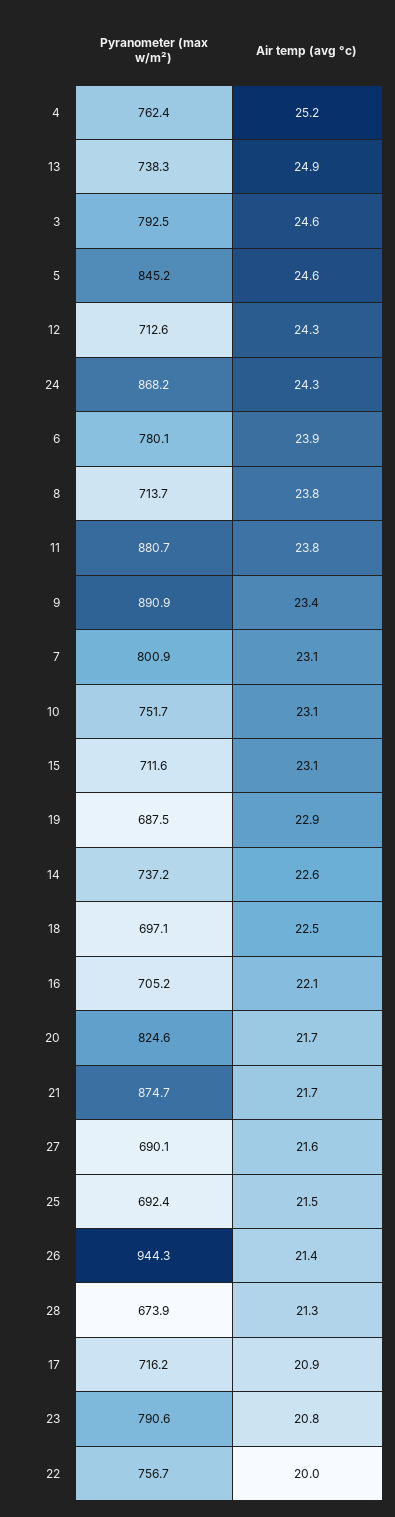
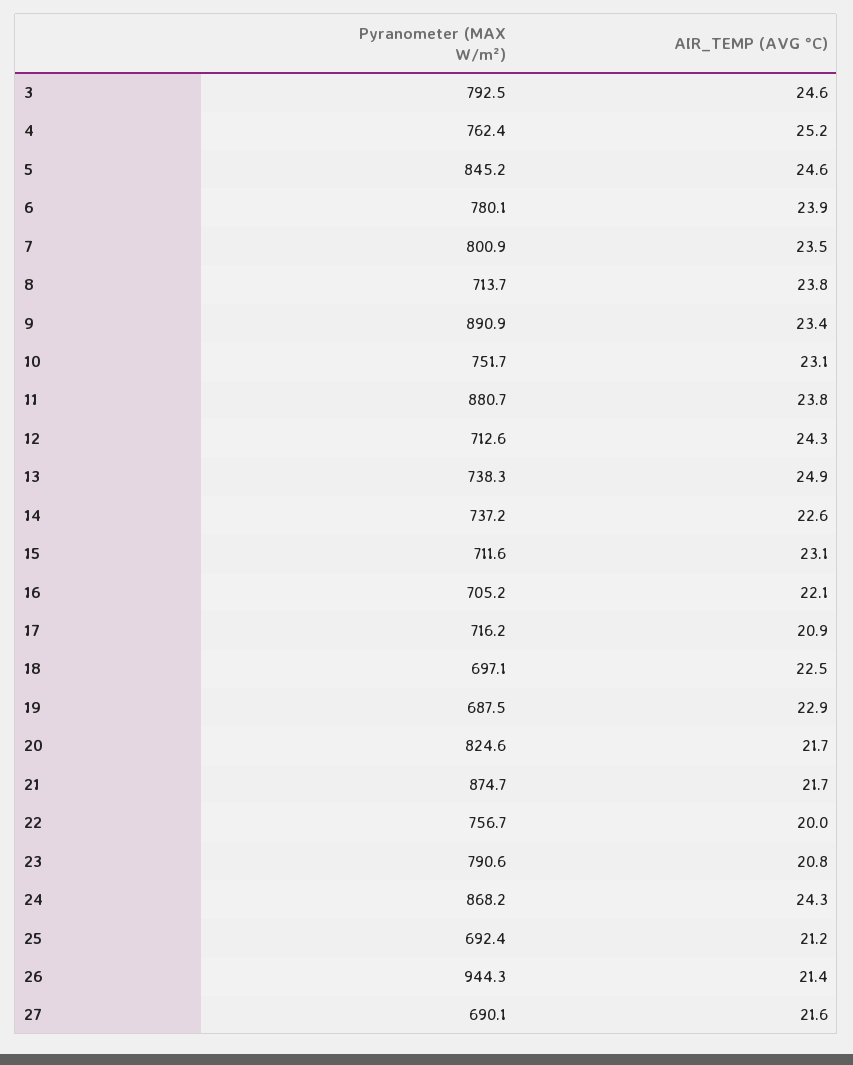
Air temp (avg °c), 7: 23.1 -> 23.5
Air temp (avg °c), 25: 21.5 -> 21.2
Pyranometer (max w/m²), 28: 673.9 -> none
Air temp (avg °c), 28: 21.3 -> none

